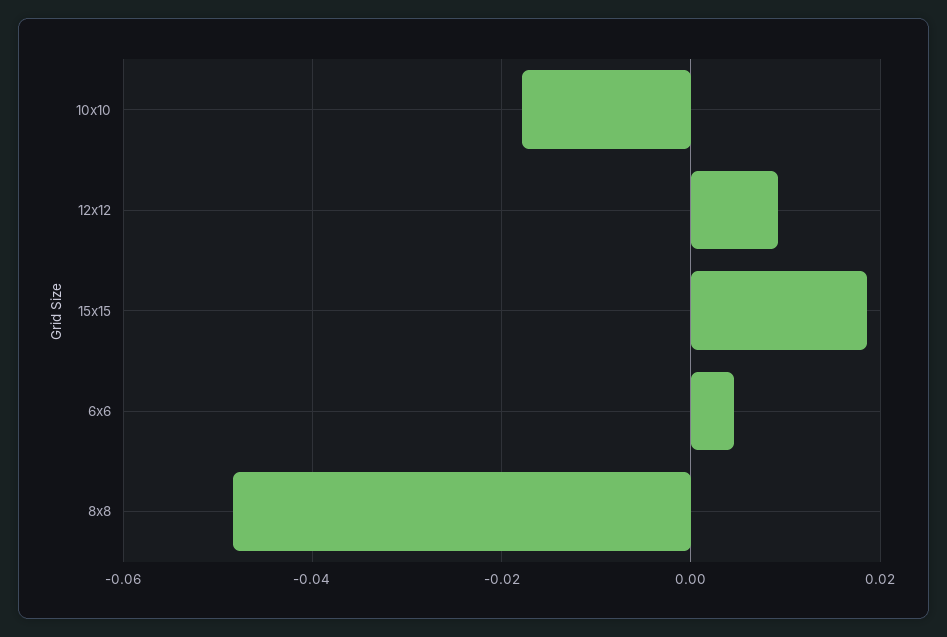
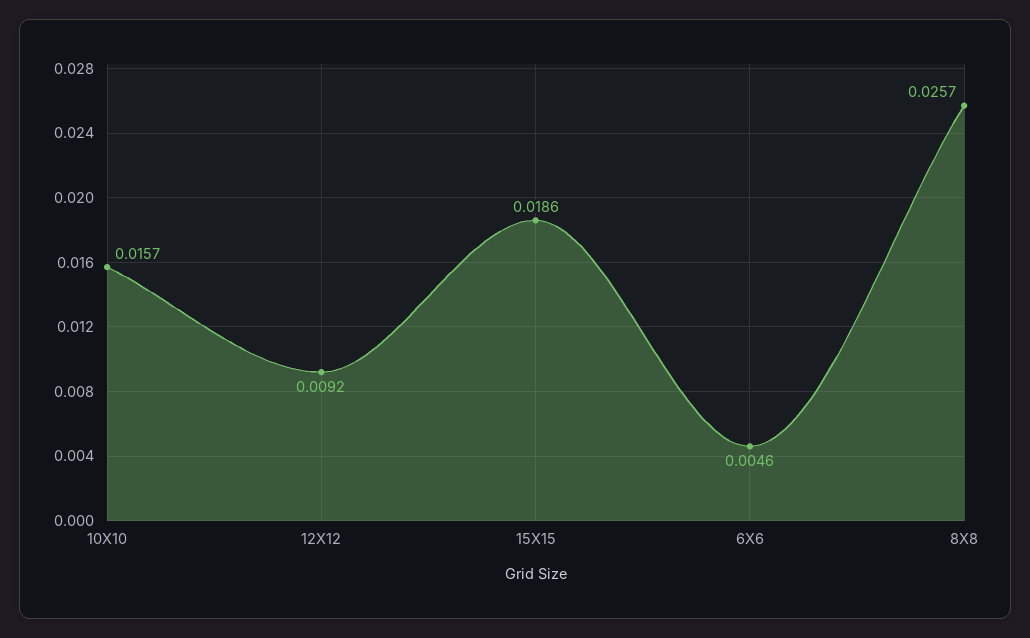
10x10: -0.018 -> 0.0157
8x8: -0.048 -> 0.0257

